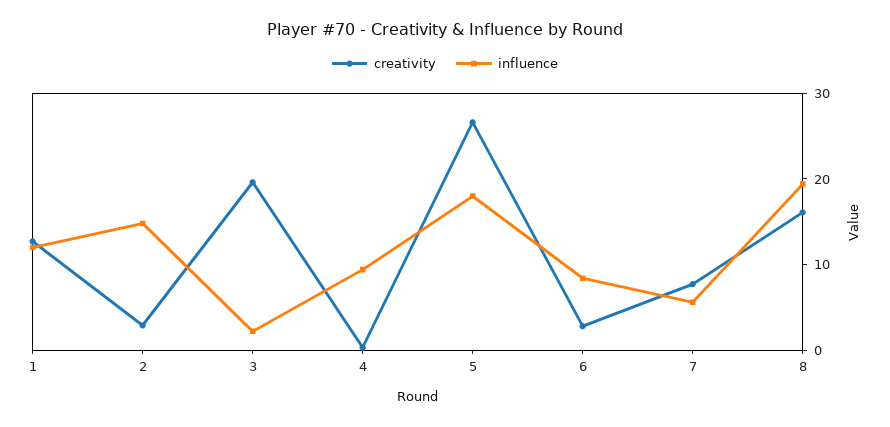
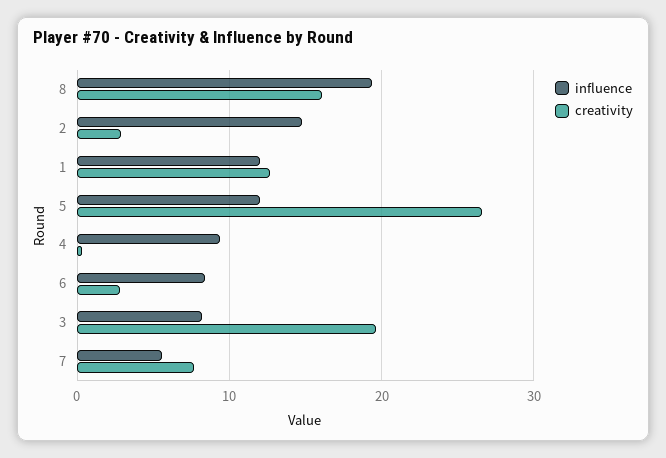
influence, 3: 2 -> 8
influence, 5: 18 -> 12

